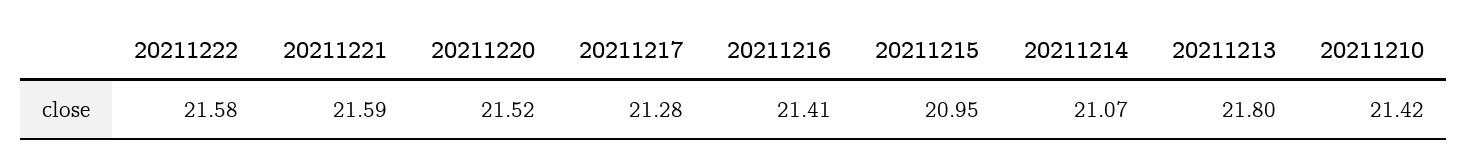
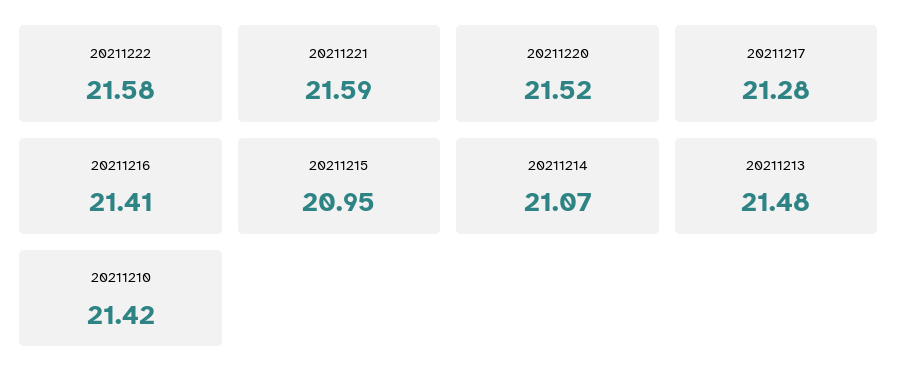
20211213: 21.8 -> 21.48

